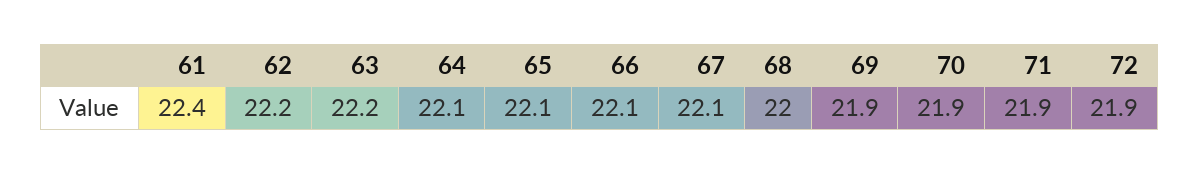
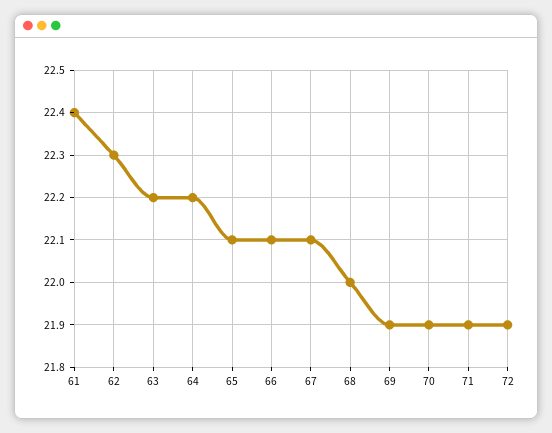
62: 22.2 -> 22.3
64: 22.1 -> 22.2

